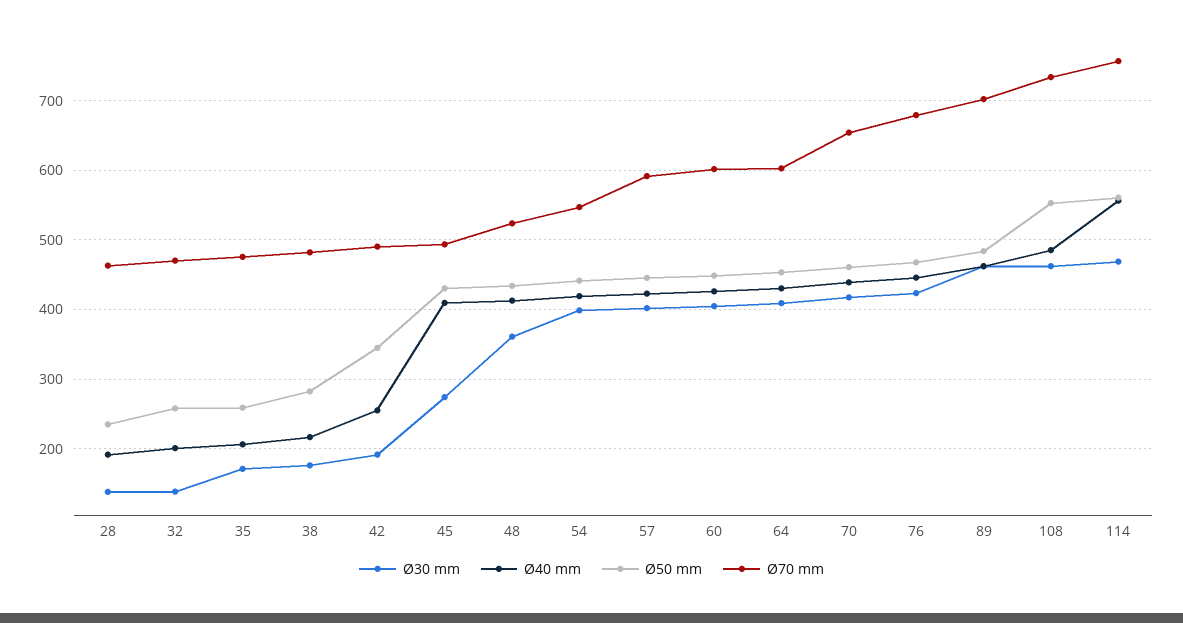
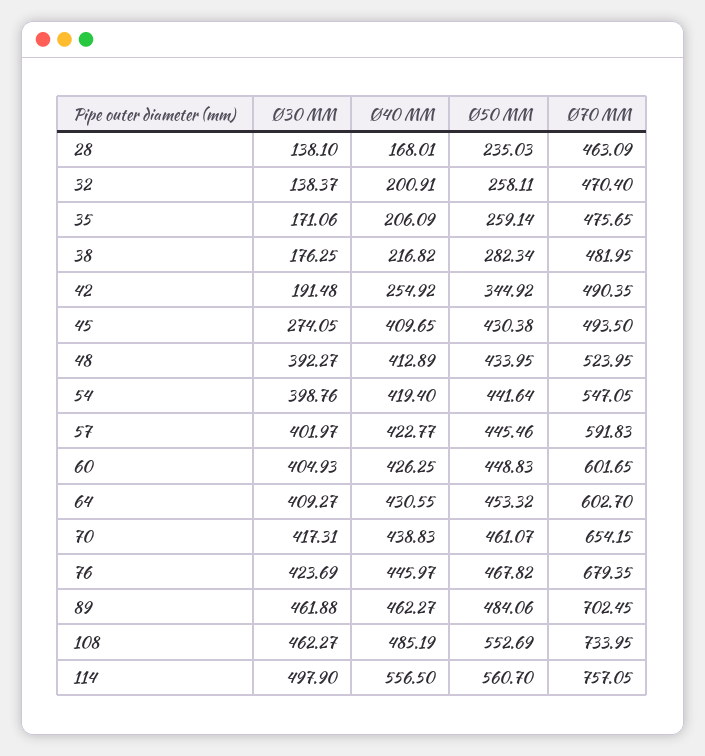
Ø40 mm, 28: 190 -> 168.01
Ø30 mm, 48: 360 -> 392.27
Ø30 mm, 114: 470 -> 497.9

